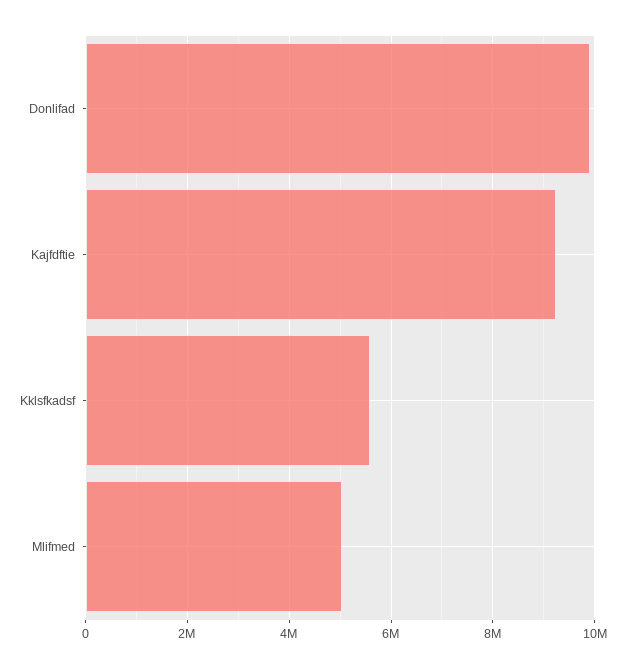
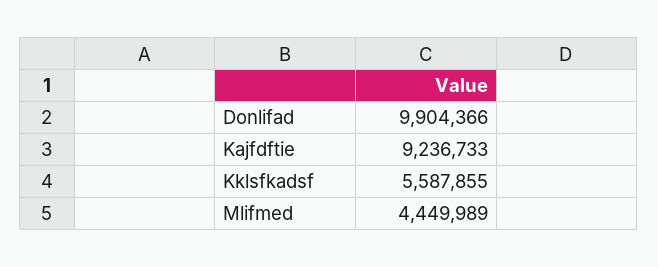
Mlifmed: 5000000 -> 4449989

